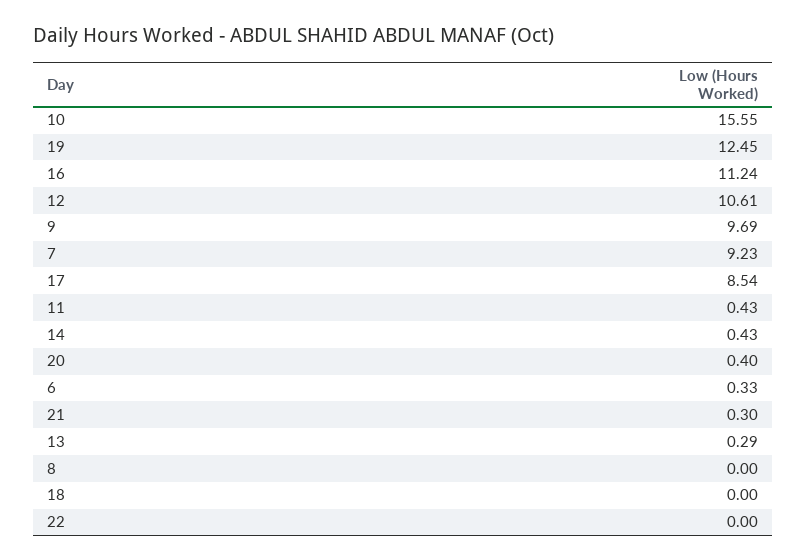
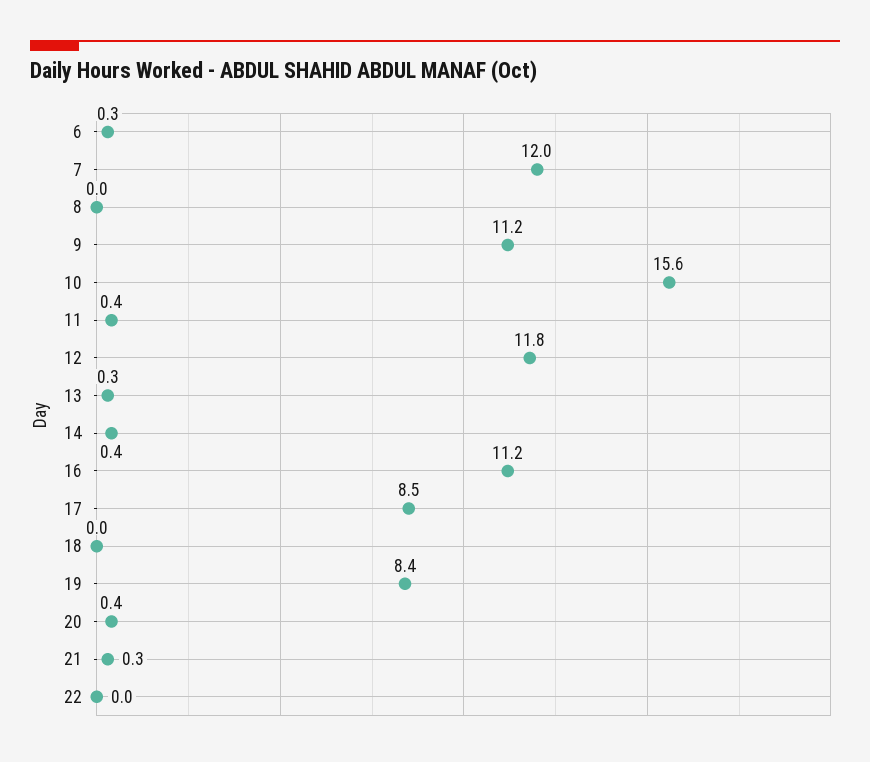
19: 12.45 -> 8.4
12: 10.61 -> 11.8
9: 9.69 -> 11.2
7: 9.23 -> 12

